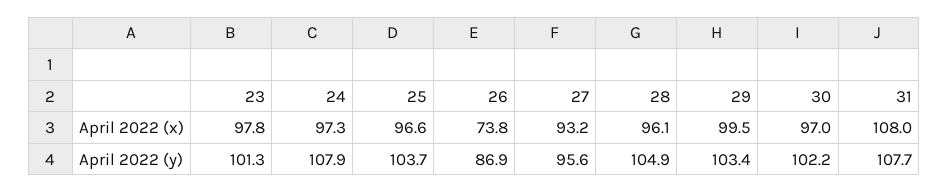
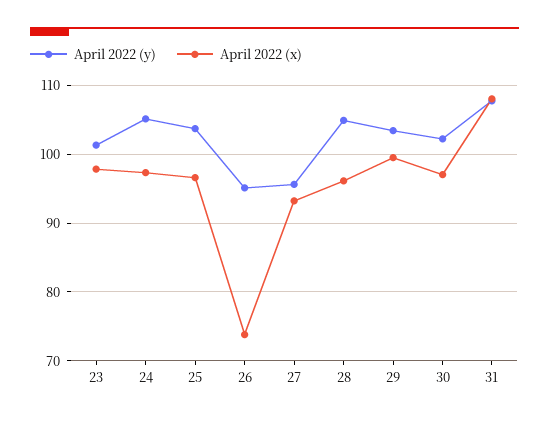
April 2022 (y), 24: 107.9 -> 105
April 2022 (y), 26: 86.9 -> 95

